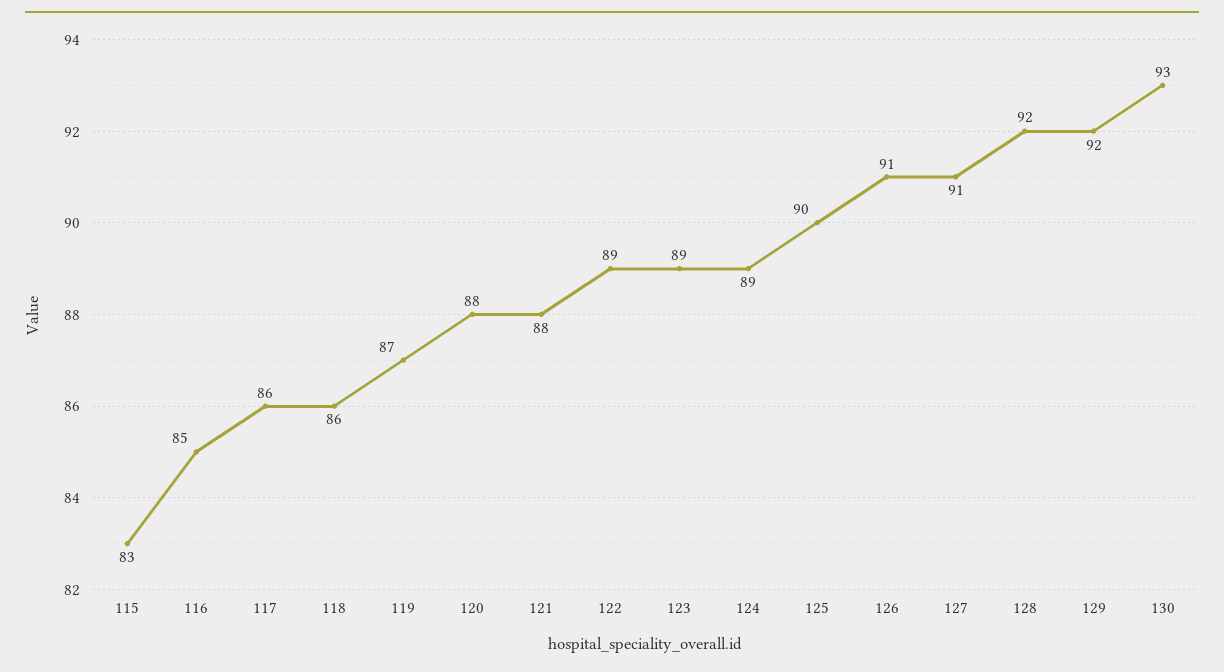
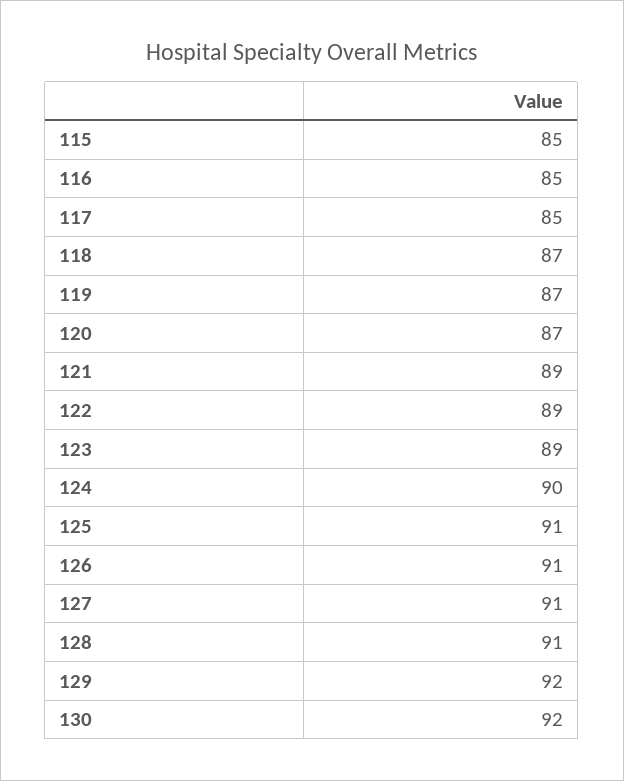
115: 83 -> 85
117: 86 -> 85
118: 86 -> 87
120: 88 -> 87
121: 88 -> 89
124: 89 -> 90
125: 90 -> 91
128: 92 -> 91
130: 93 -> 92

